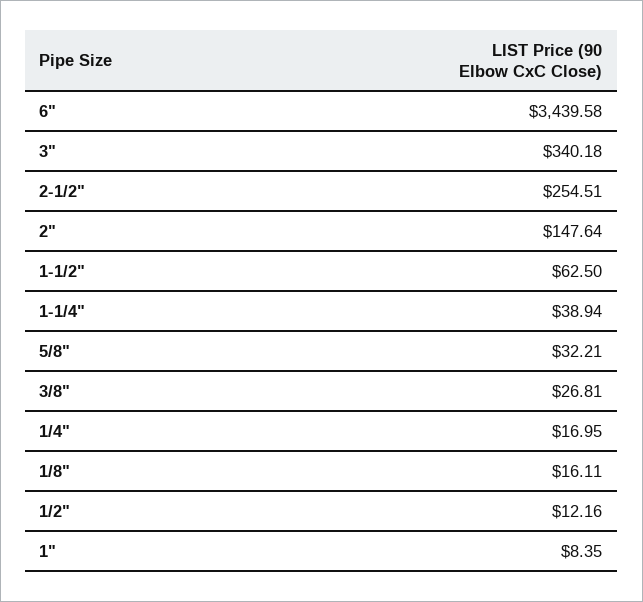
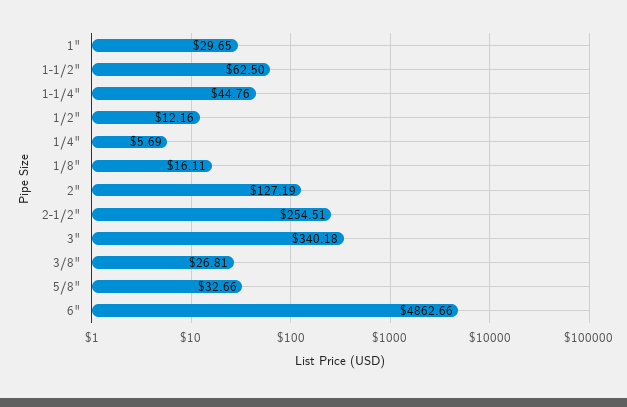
6": 3439.58 -> 4862.66
2": 147.64 -> 127.19
1-1/4": 38.94 -> 44.76
5/8": 32.21 -> 32.66
1/4": 16.95 -> 5.69
1": 8.35 -> 29.65

